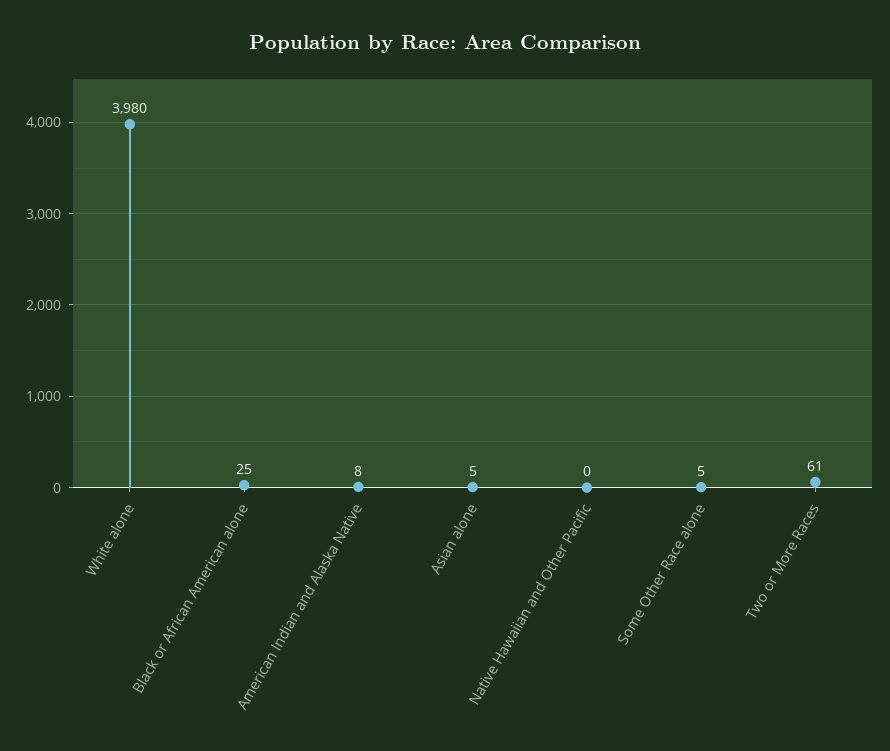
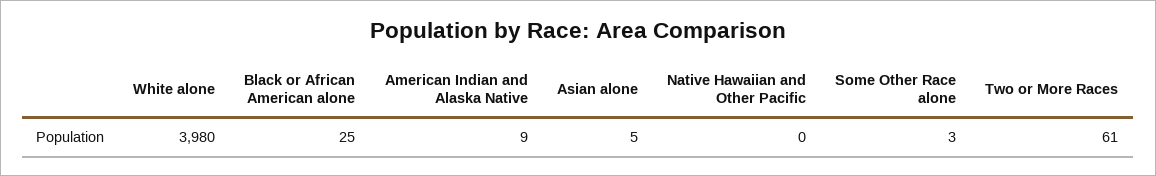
American Indian and Alaska Native: 8 -> 9
Some Other Race alone: 5 -> 3

